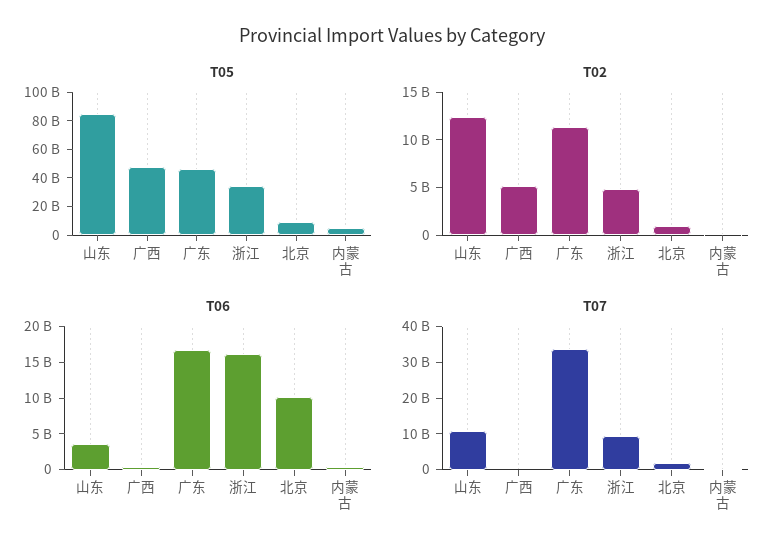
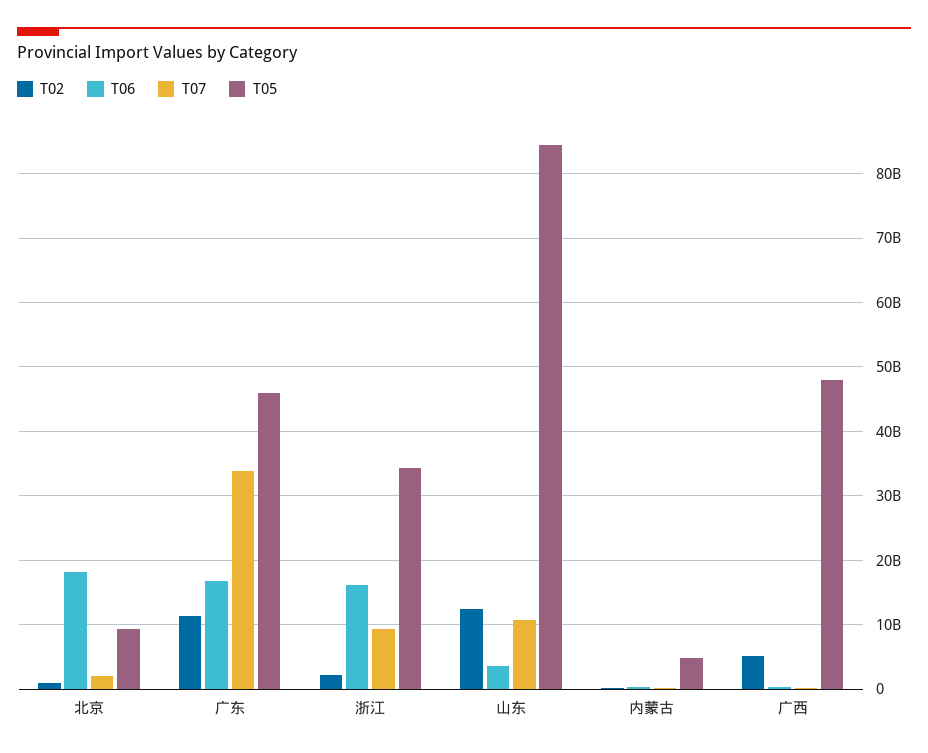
T02, 浙江: 5000000000 -> 2000000000
T06, 北京: 10000000000 -> 18000000000

